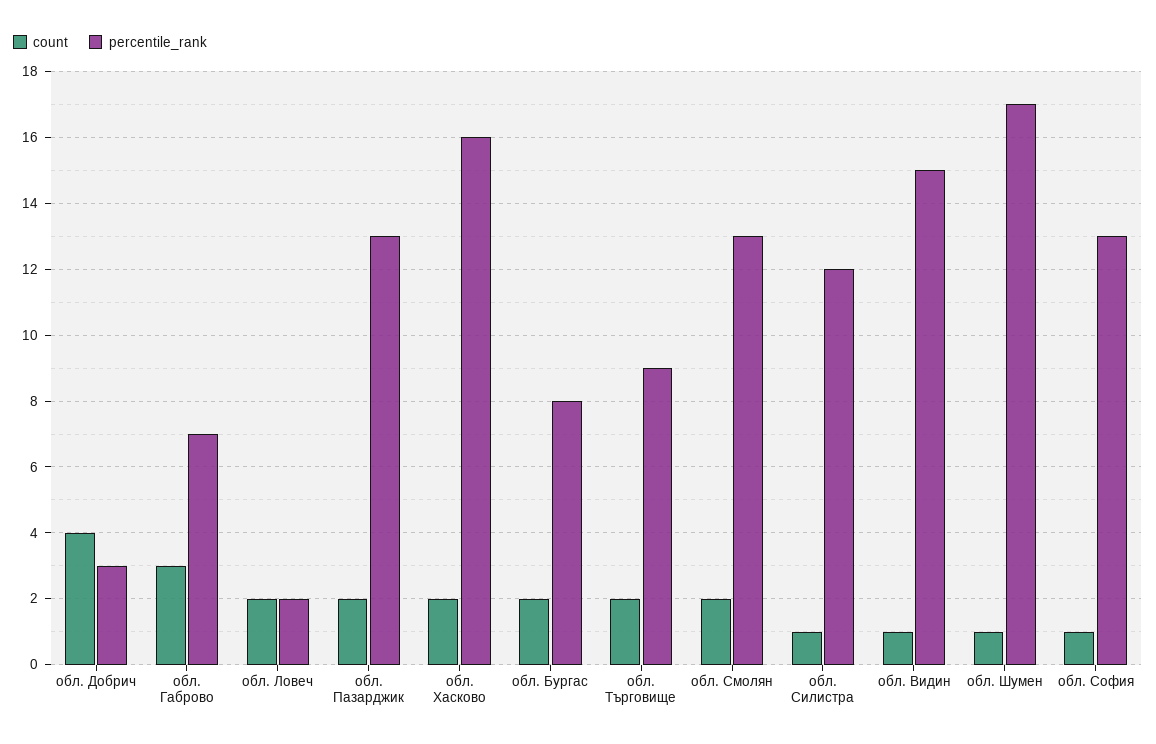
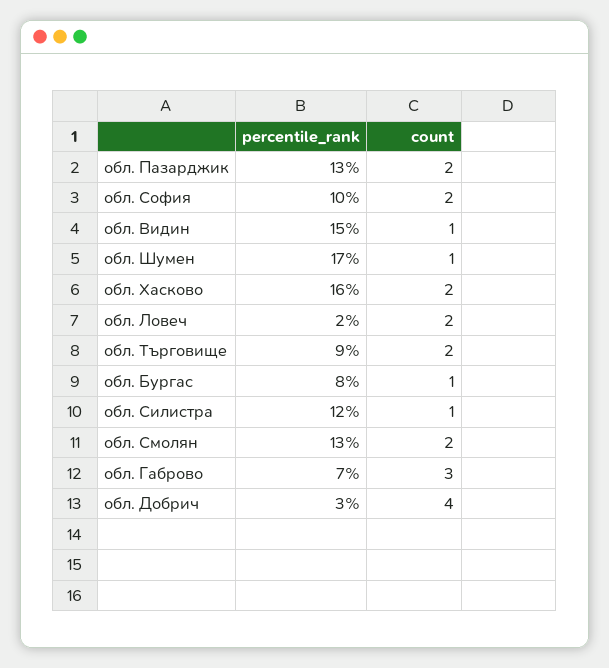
count, обл. Бургас: 2 -> 1
count, обл. София: 1 -> 2
percentile_rank, обл. София: 13 -> 10

